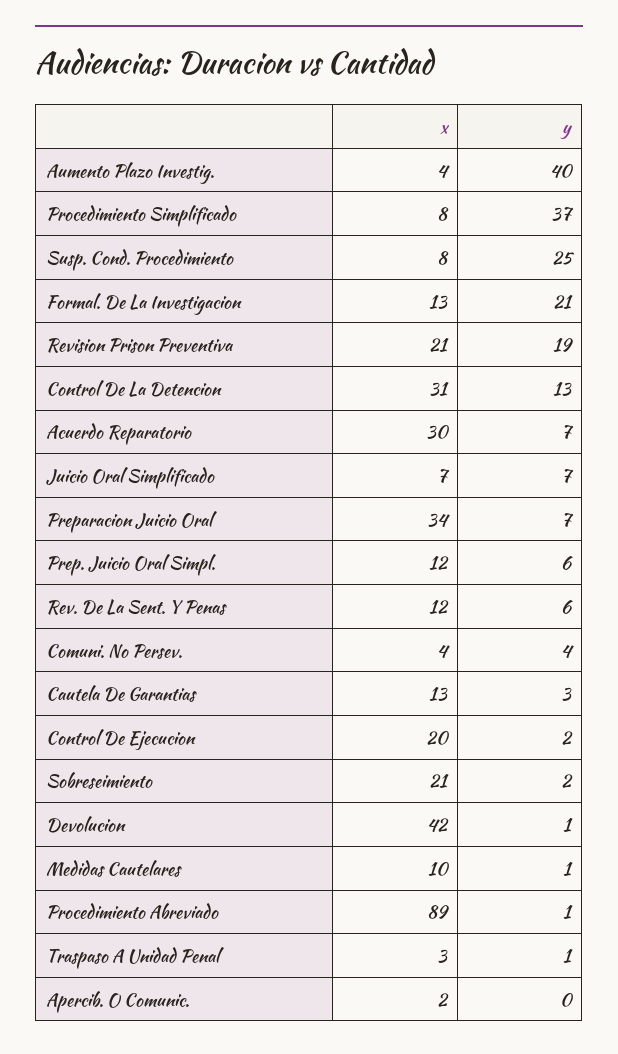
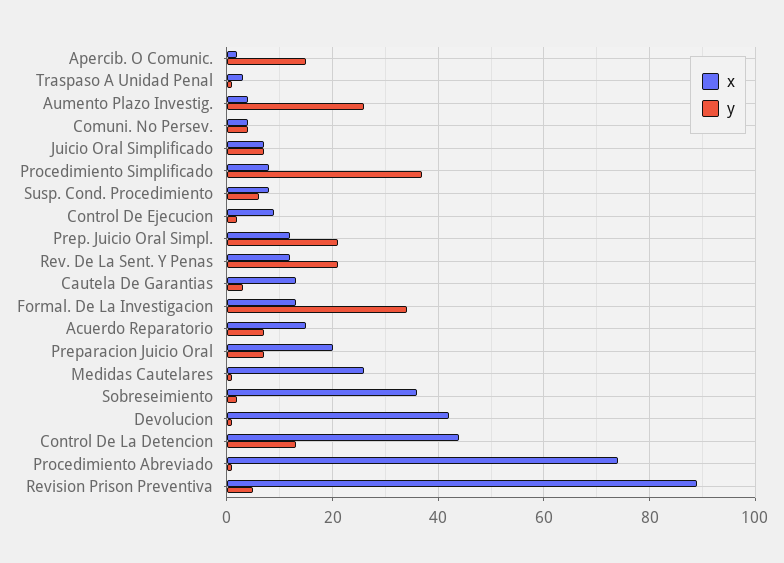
y, Aumento Plazo Investig.: 40 -> 25
y, Susp. Cond. Procedimiento: 25 -> 5
y, Formal. De La Investigacion: 21 -> 35
x, Revision Prison Preventiva: 21 -> 90
y, Revision Prison Preventiva: 19 -> 5
x, Control De La Detencion: 31 -> 45
x, Acuerdo Reparatorio: 30 -> 15
x, Preparacion Juicio Oral: 34 -> 20
y, Prep. Juicio Oral Simpl.: 6 -> 20
y, Rev. De La Sent. Y Penas: 6 -> 20
x, Control De Ejecucion: 20 -> 10
x, Sobreseimiento: 21 -> 35
x, Medidas Cautelares: 10 -> 25
x, Procedimiento Abreviado: 89 -> 75
y, Apercib. O Comunic.: 0 -> 15

